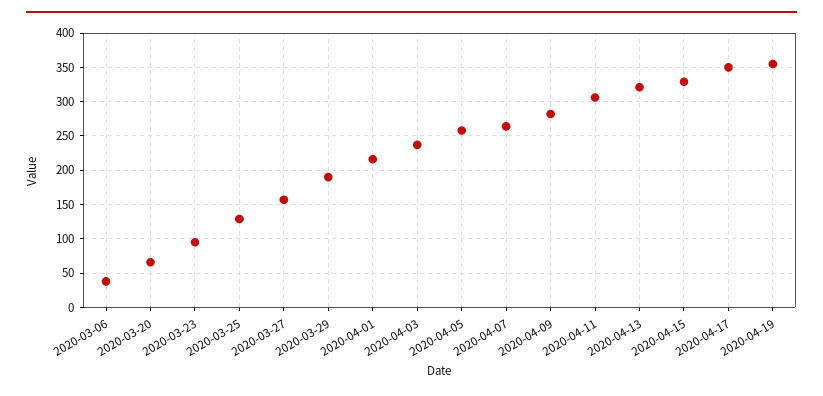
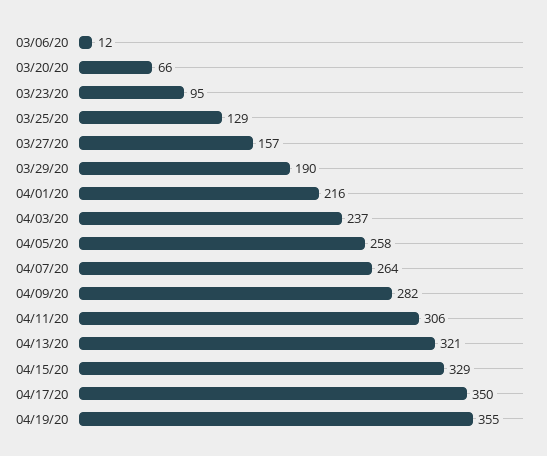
2020-03-06: 40 -> 12

